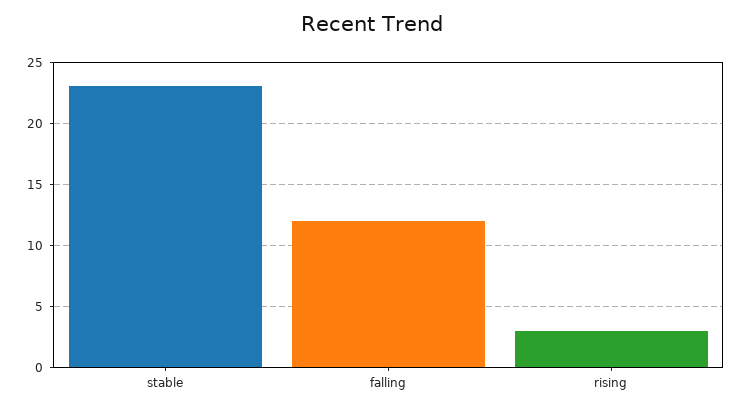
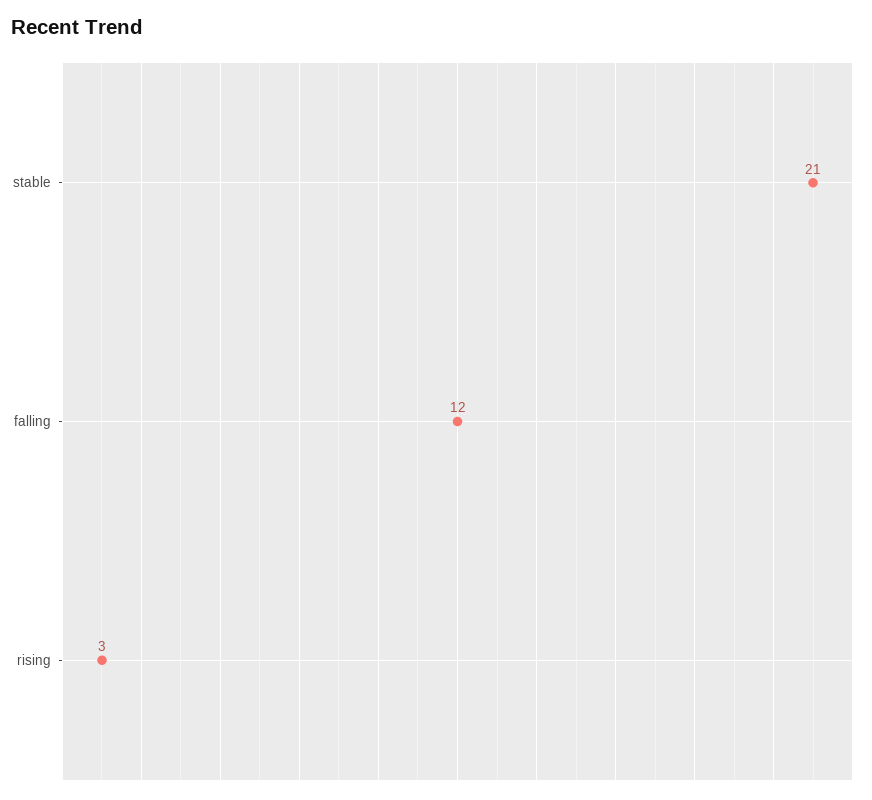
stable: 23 -> 21

